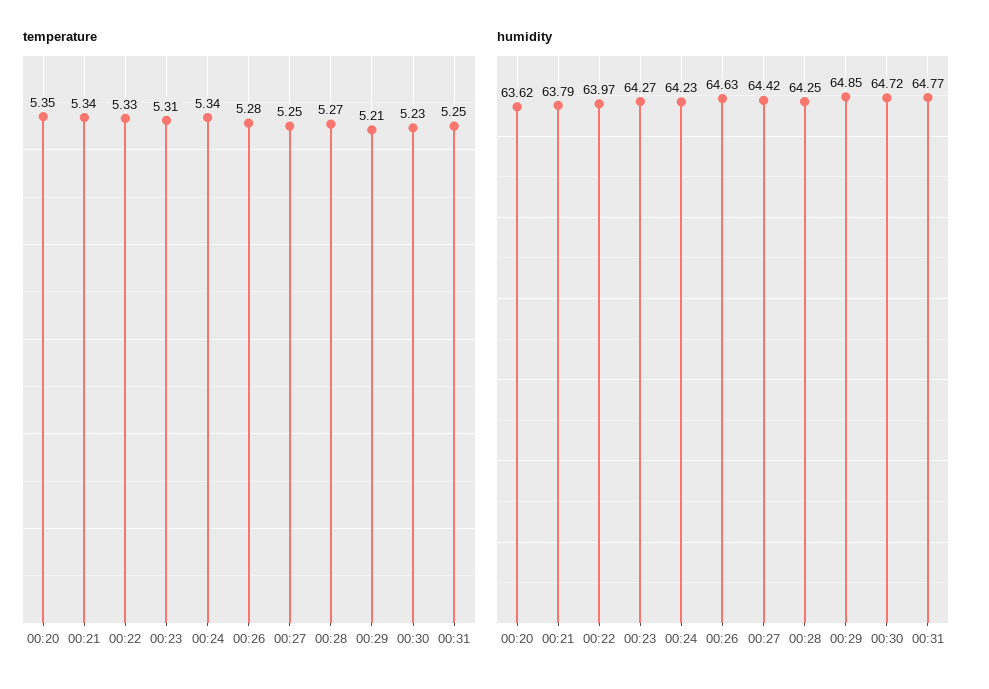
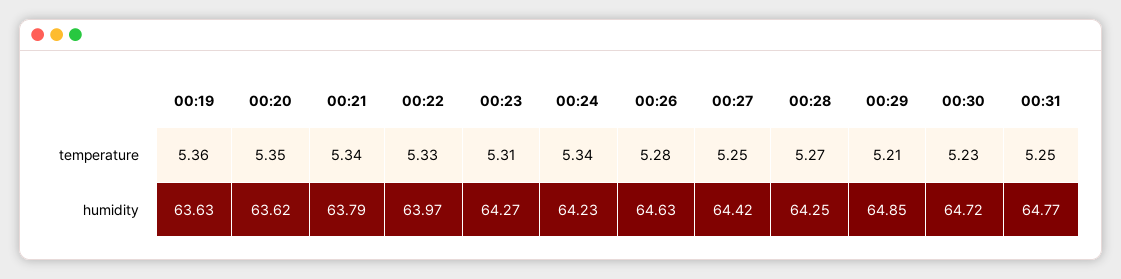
temperature, 00:19: none -> 5.36
humidity, 00:19: none -> 63.63

